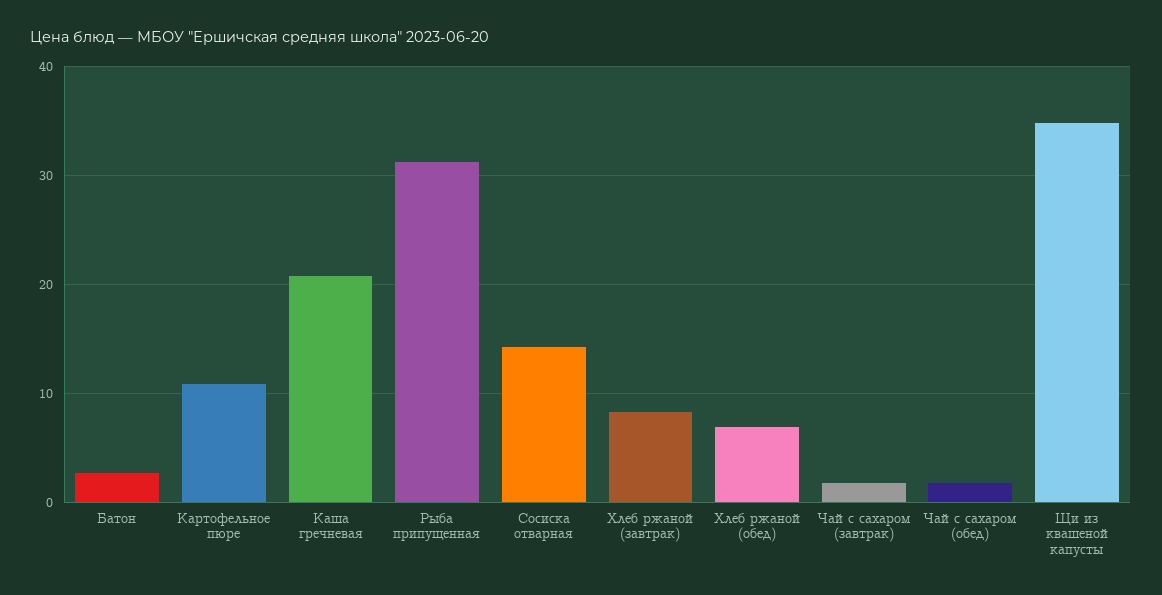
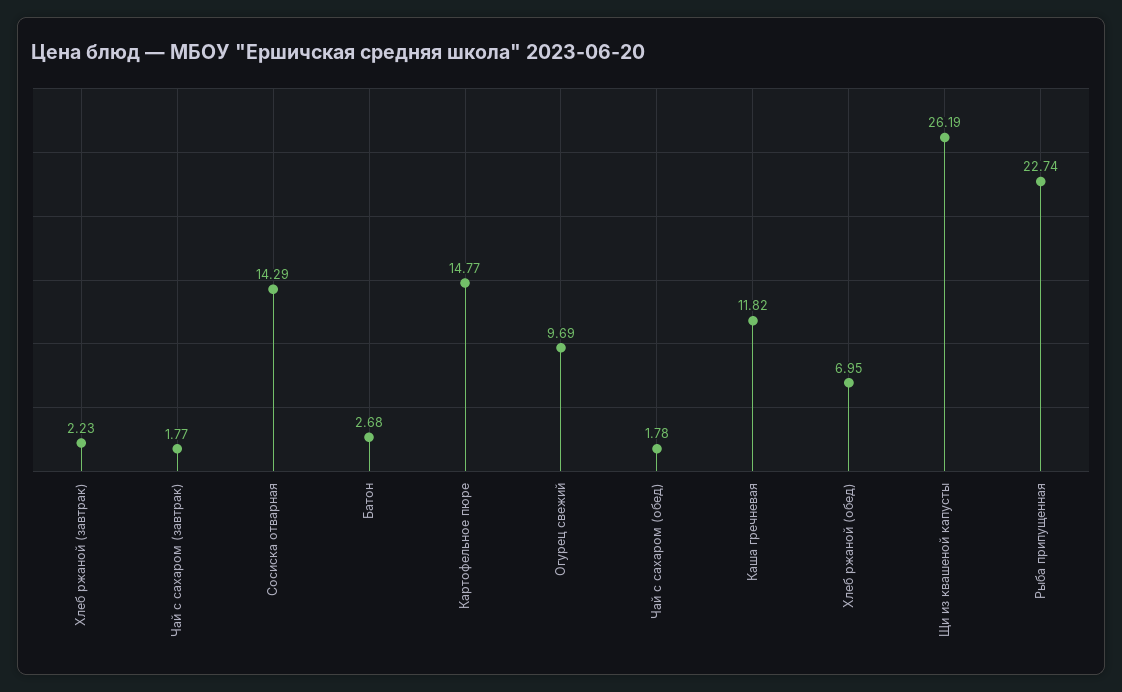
Картофельное пюре: 11 -> 14.77
Каша гречневая: 21 -> 11.82
Рыба припущенная: 31 -> 22.74
Хлеб ржаной (завтрак): 8 -> 2.23
Щи из квашеной капусты: 35 -> 26.19
Огурец свежий: none -> 9.69

